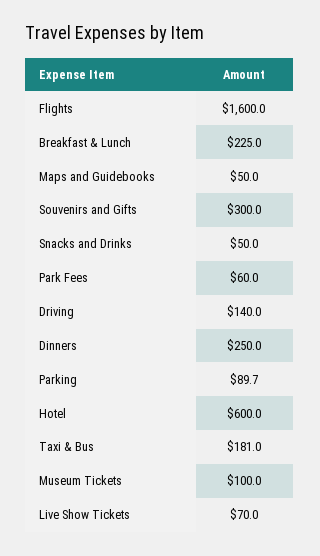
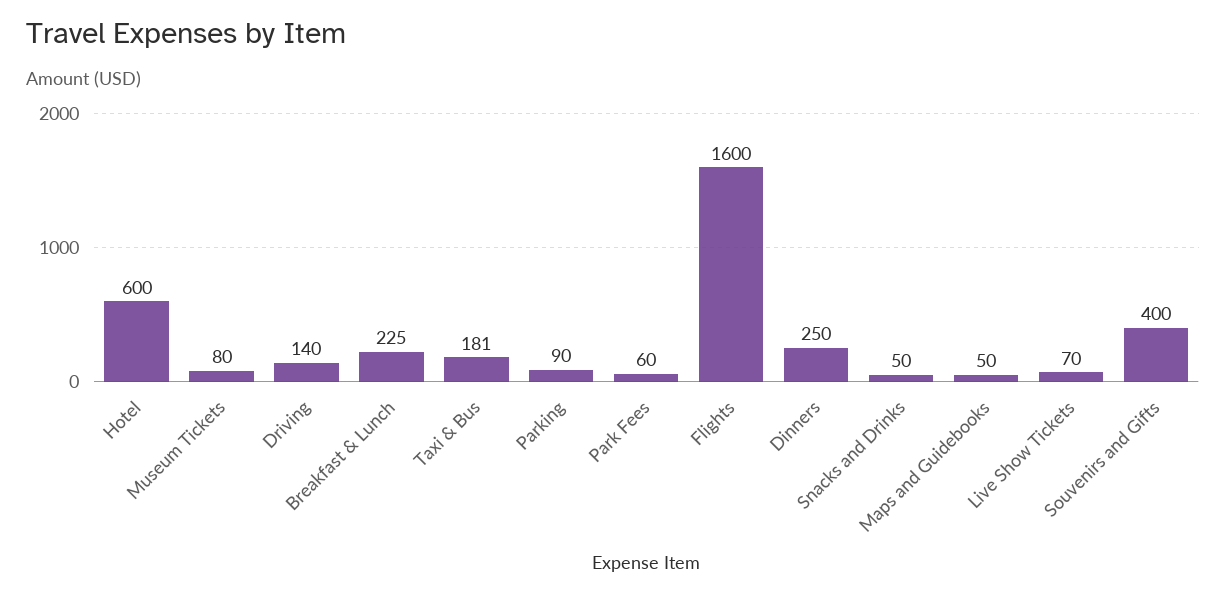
Souvenirs and Gifts: 300 -> 400
Museum Tickets: 100 -> 80

